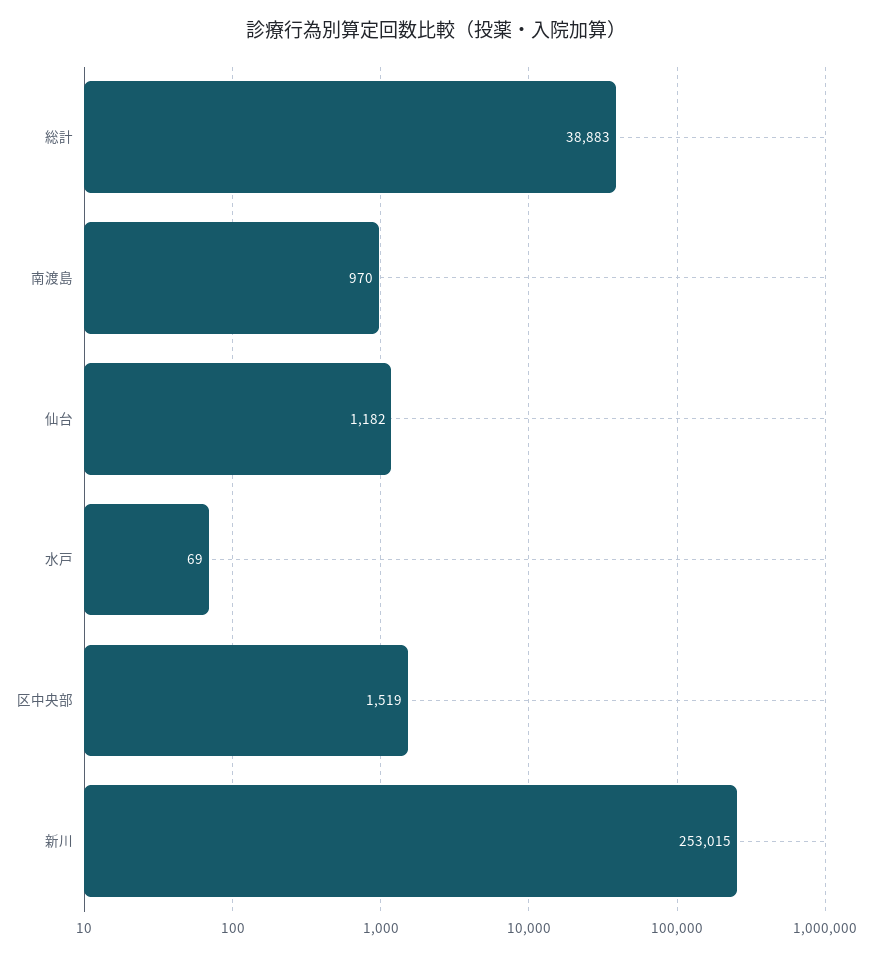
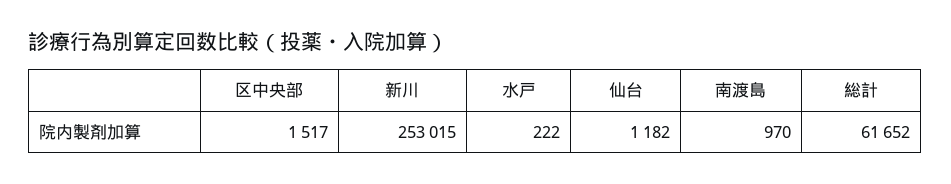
総計: 38883 -> 61652
水戸: 69 -> 222
区中央部: 1519 -> 1517

